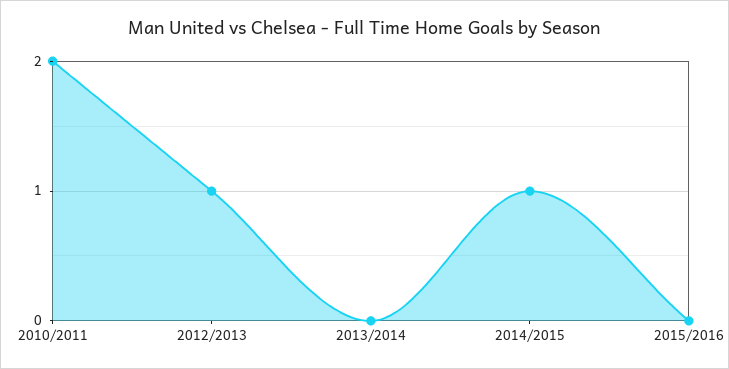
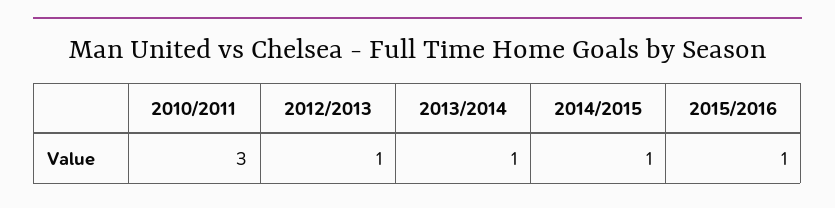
2010/2011: 2 -> 3
2013/2014: 0 -> 1
2015/2016: 0 -> 1

